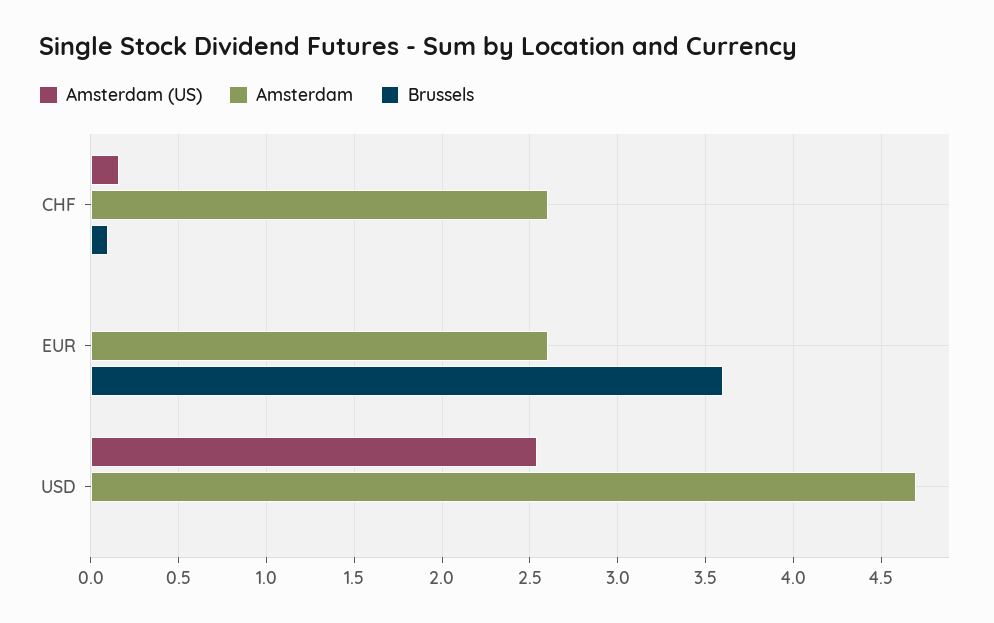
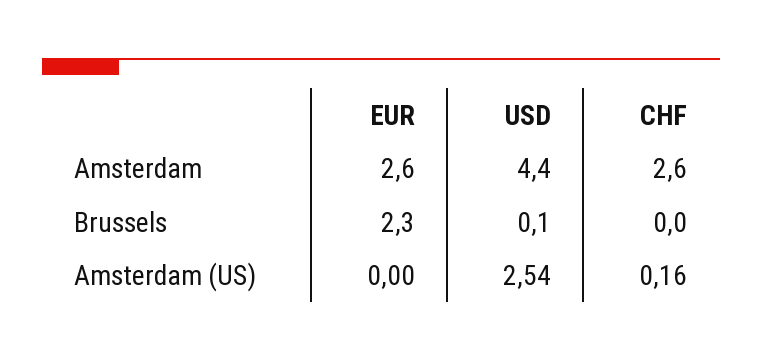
Brussels, CHF: 0.1 -> 0
Brussels, EUR: 3.6 -> 2.3
Amsterdam, USD: 4.7 -> 4.4
Brussels, USD: 0 -> 0.1

